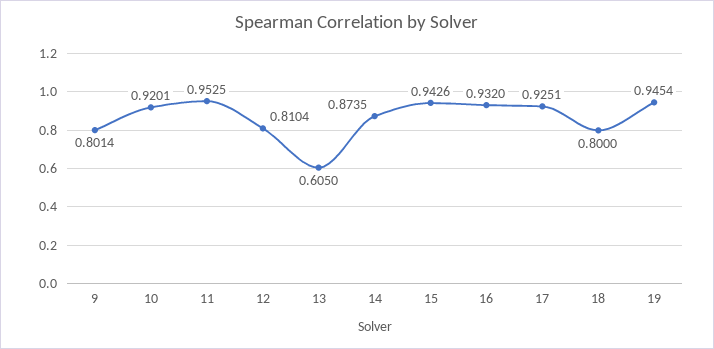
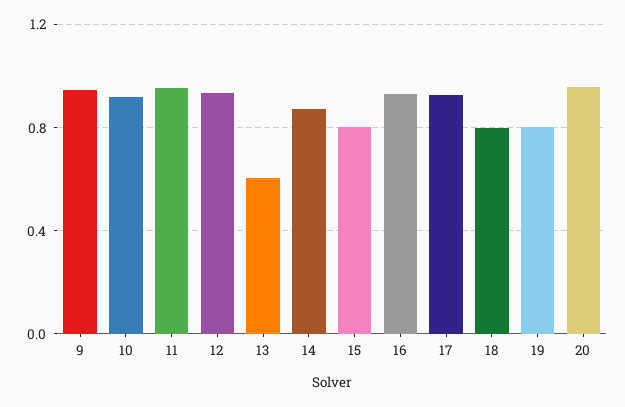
9: 0.8014 -> 0.95
12: 0.8104 -> 0.95
15: 0.9426 -> 0.8
19: 0.9454 -> 0.8
20: none -> 0.95

